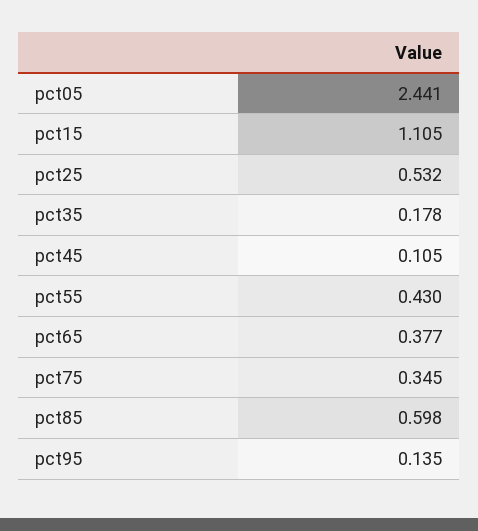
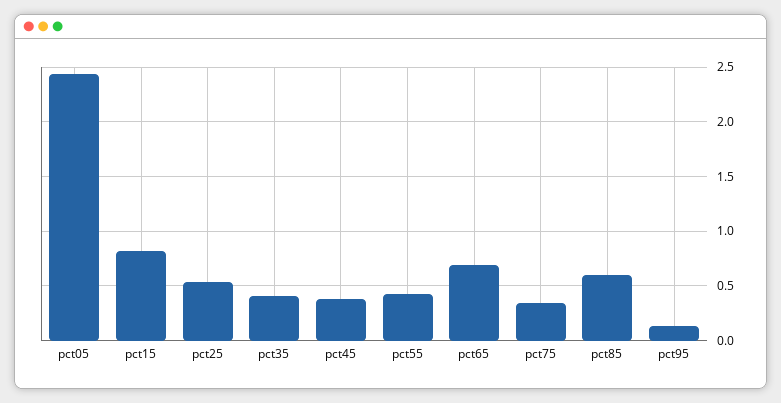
pct15: 1.105 -> 0.8
pct35: 0.178 -> 0.4
pct45: 0.105 -> 0.4
pct65: 0.377 -> 0.7

